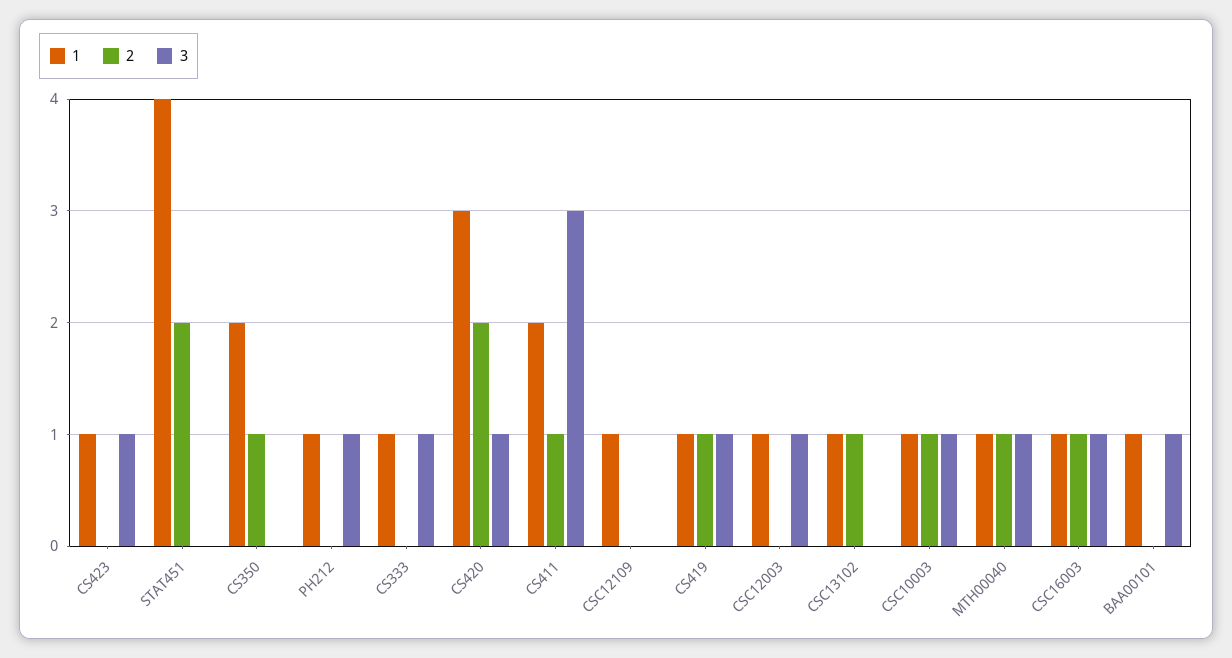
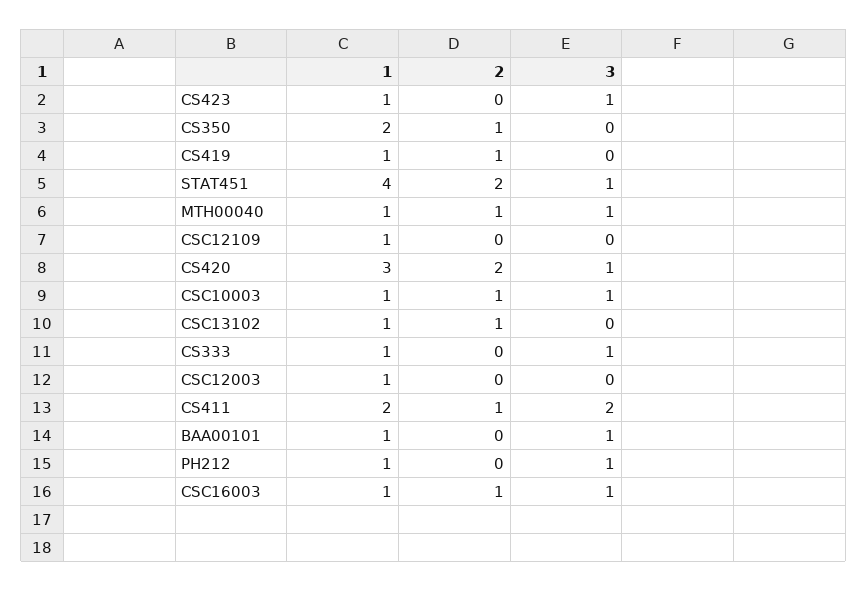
3, STAT451: 0 -> 1
3, CS411: 3 -> 2
3, CS419: 1 -> 0
3, CSC12003: 1 -> 0

